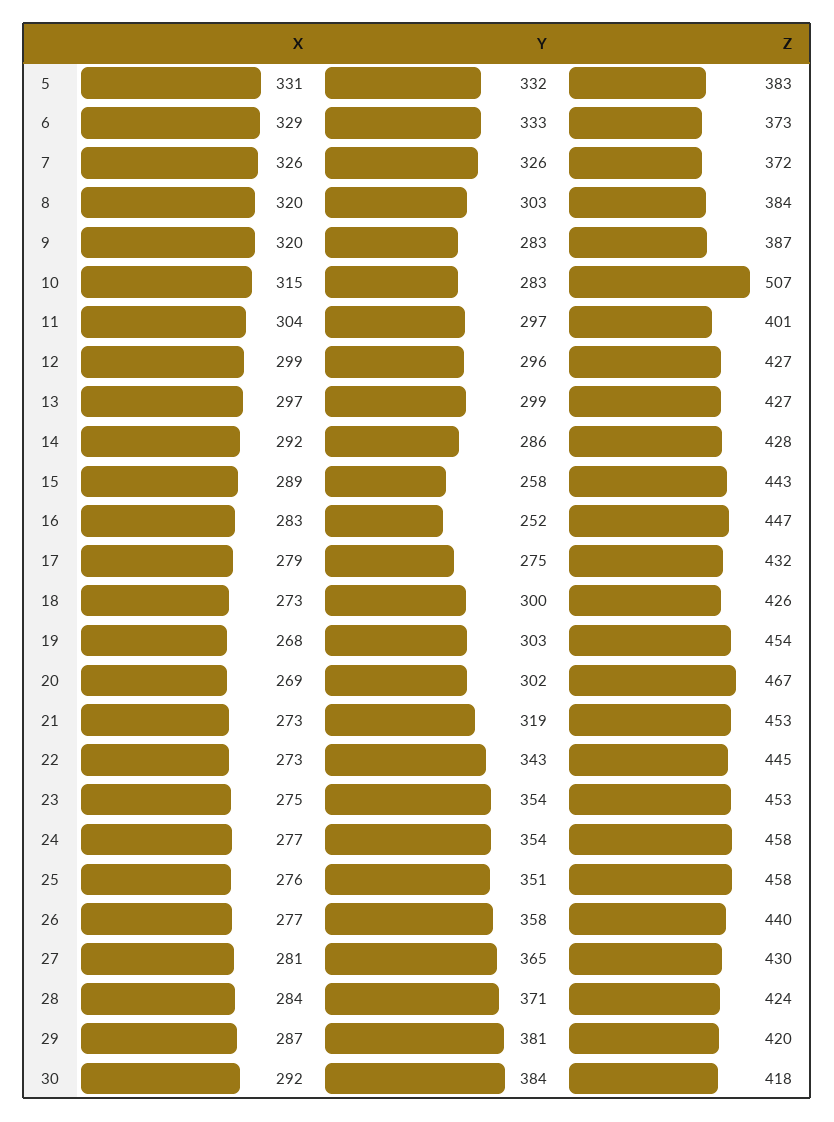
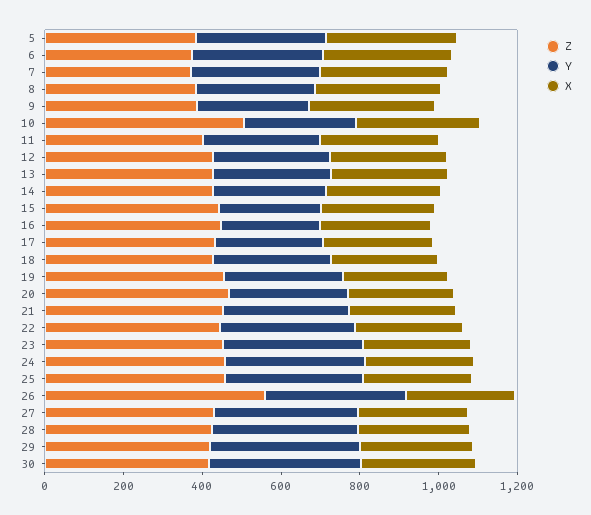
Z, 26: 440 -> 550

